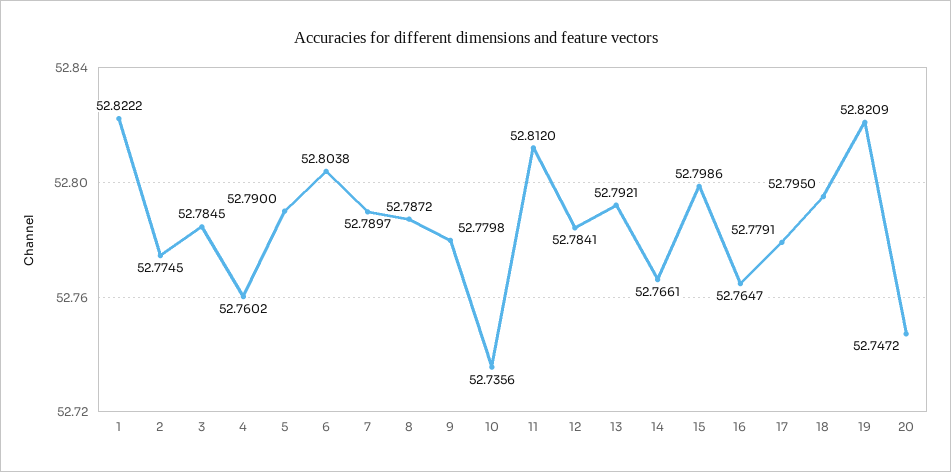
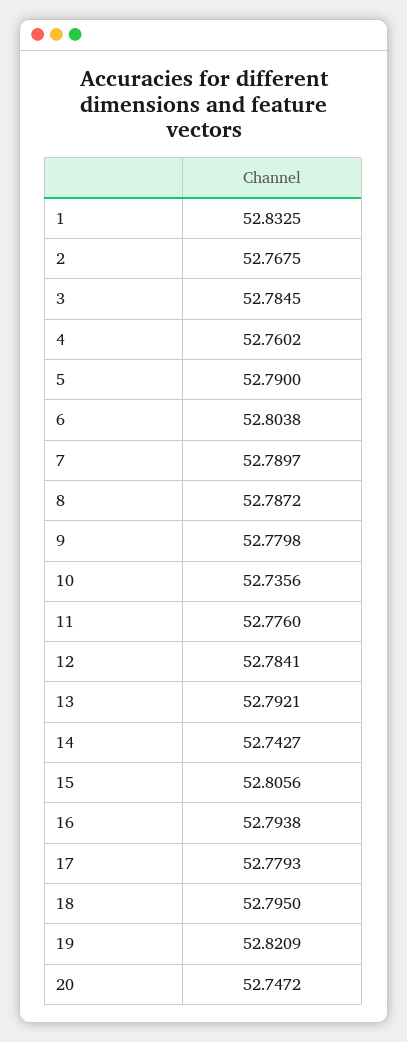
1: 52.8222 -> 52.8325
2: 52.7745 -> 52.7675
11: 52.812 -> 52.776
14: 52.7661 -> 52.7427
15: 52.7986 -> 52.8056
16: 52.7647 -> 52.7938
17: 52.7791 -> 52.7793

